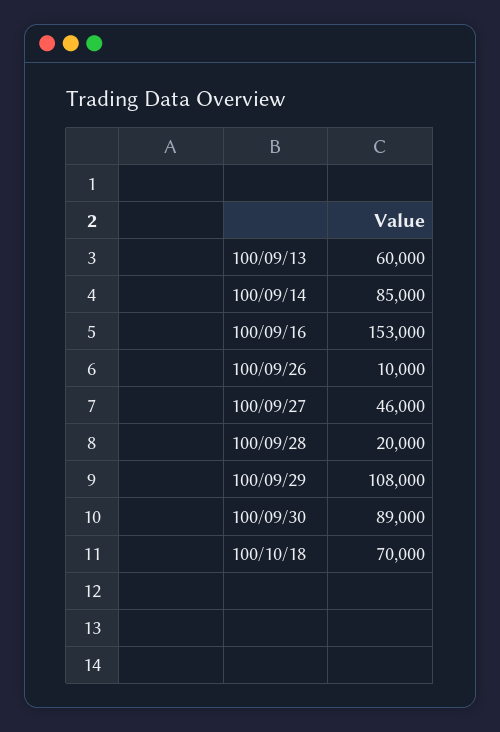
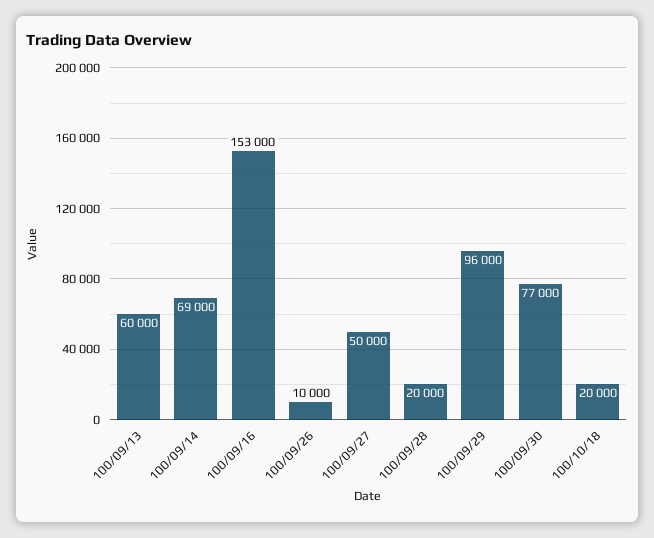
100/09/14: 85000 -> 69000
100/09/27: 46000 -> 50000
100/09/29: 108000 -> 96000
100/09/30: 89000 -> 77000
100/10/18: 70000 -> 20000

